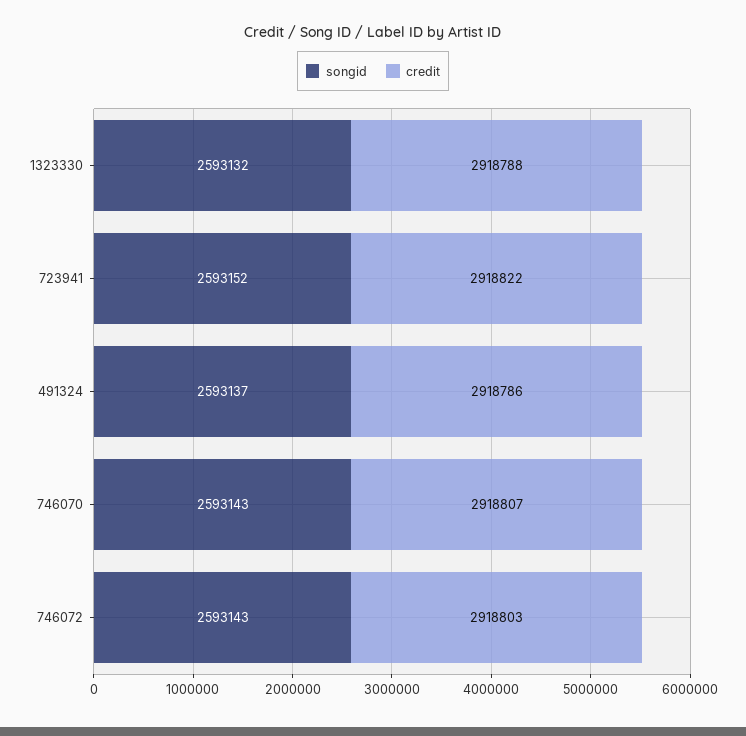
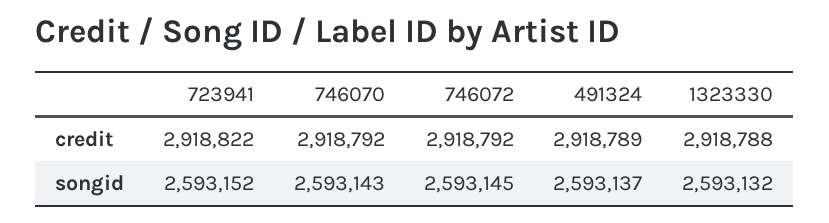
credit, 491324: 2918786 -> 2918789
credit, 746070: 2918807 -> 2918792
songid, 746072: 2593143 -> 2593145
credit, 746072: 2918803 -> 2918792

